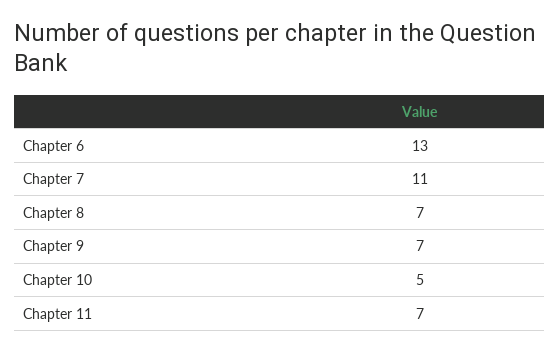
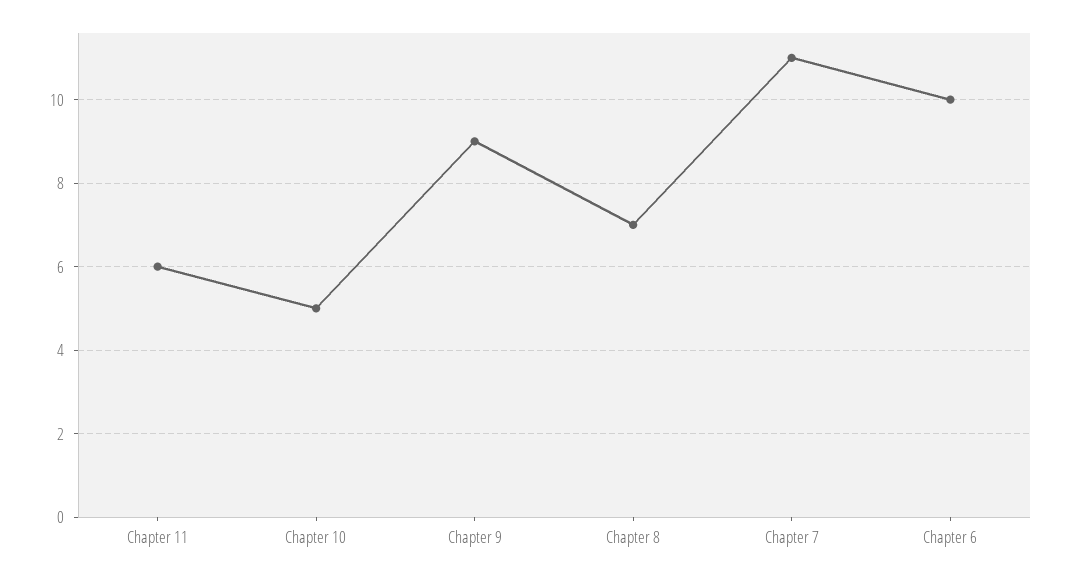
Chapter 6: 13 -> 10
Chapter 9: 7 -> 9
Chapter 11: 7 -> 6

